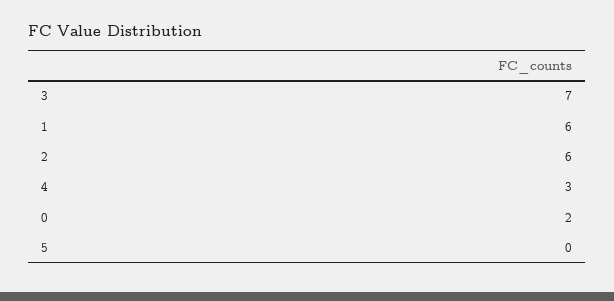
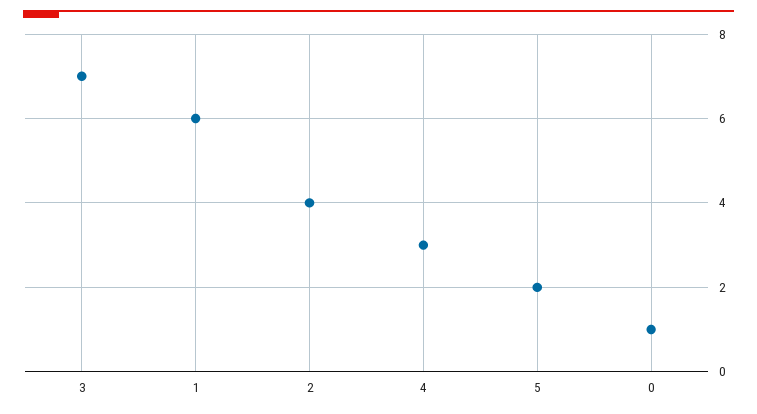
2: 6 -> 4
0: 2 -> 1
5: 0 -> 2

